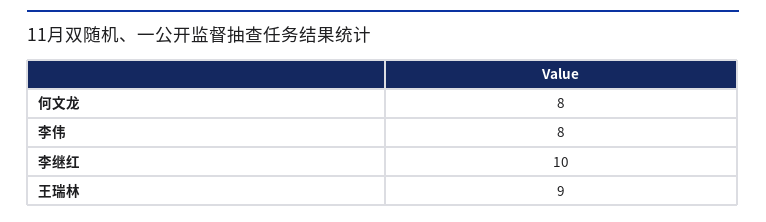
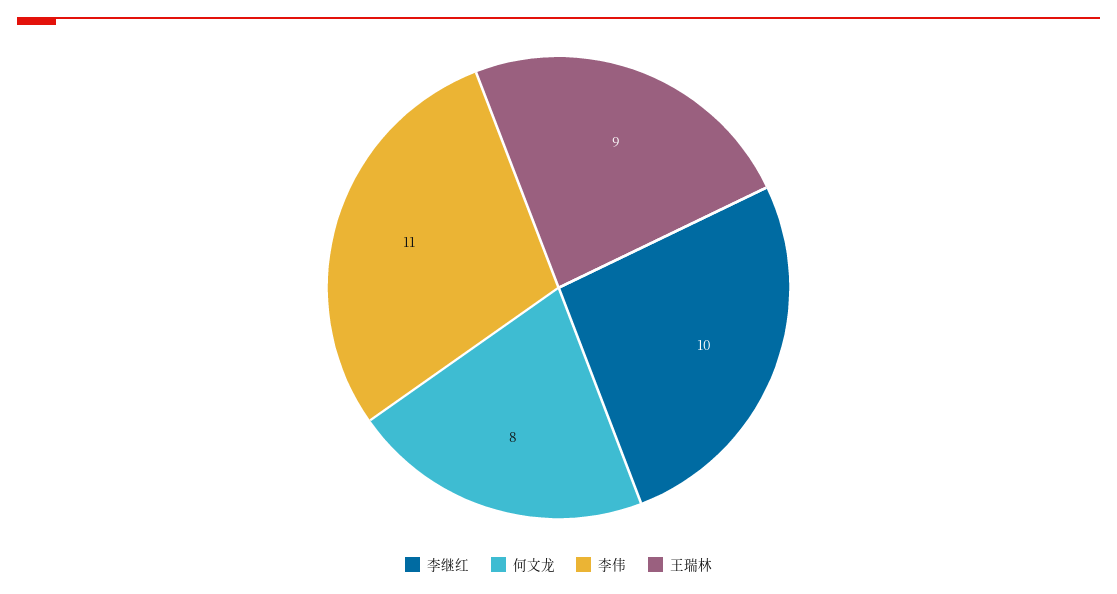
李伟: 8 -> 11

